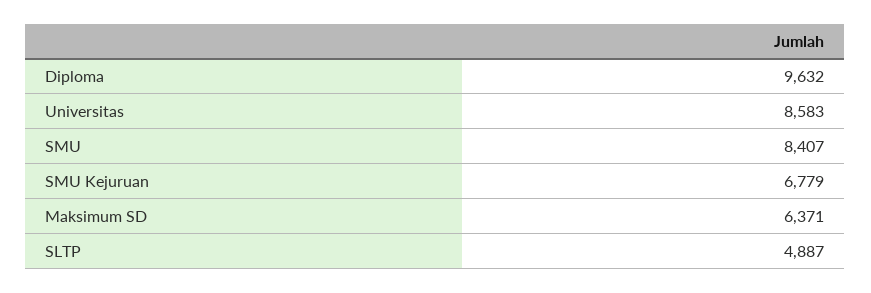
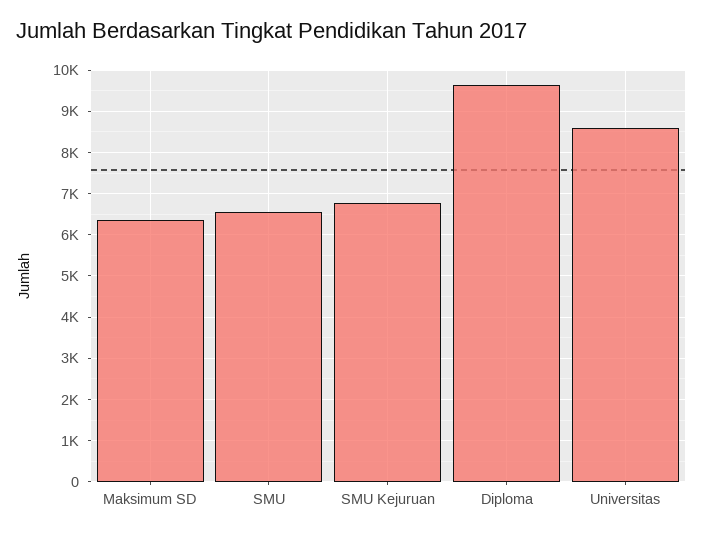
SMU: 8407 -> 6600
SLTP: 4887 -> none

